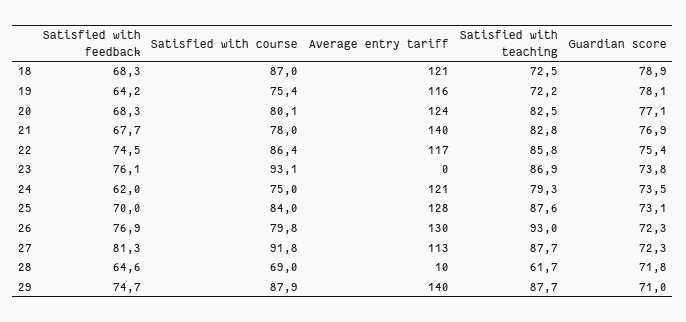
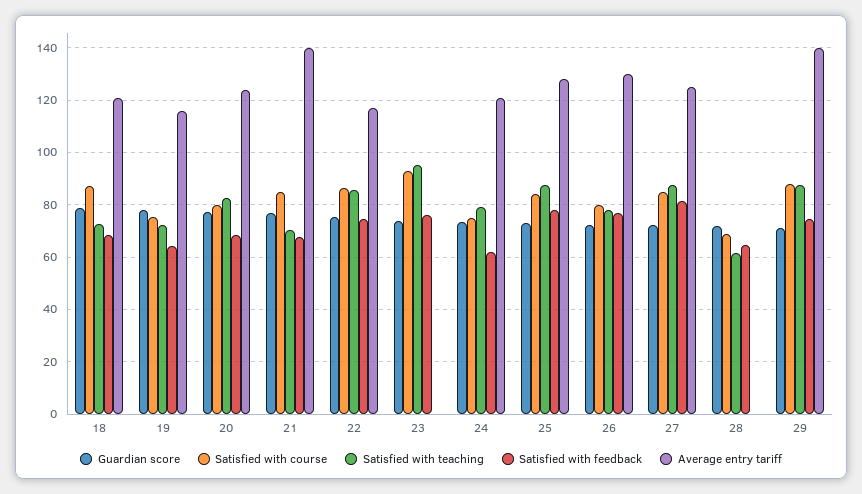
Satisfied with course, 21: 78 -> 85
Satisfied with teaching, 21: 82.8 -> 70
Satisfied with teaching, 23: 86.9 -> 95
Satisfied with feedback, 25: 70 -> 77.5
Satisfied with teaching, 26: 93 -> 77.5
Satisfied with course, 27: 91.8 -> 85
Average entry tariff, 27: 113 -> 125
Average entry tariff, 28: 10 -> 0

